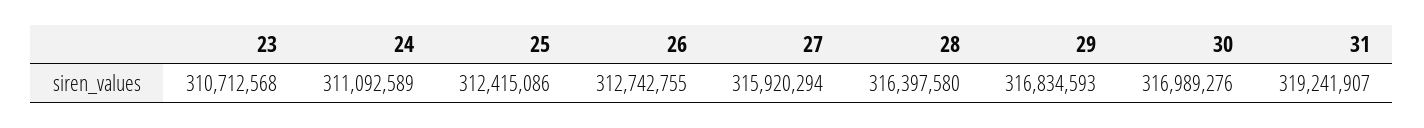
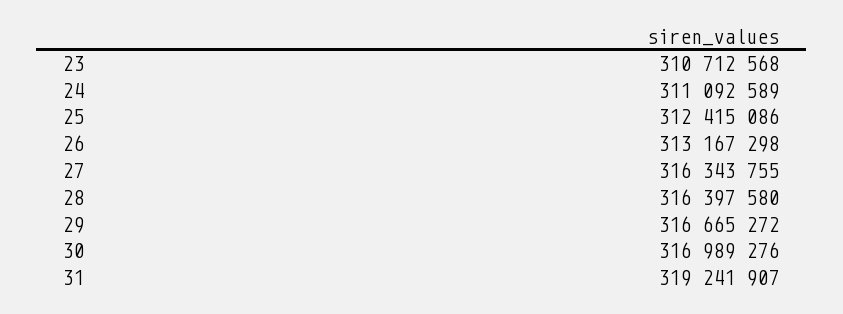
26: 312742755 -> 313167298
27: 315920294 -> 316343755
29: 316834593 -> 316665272

